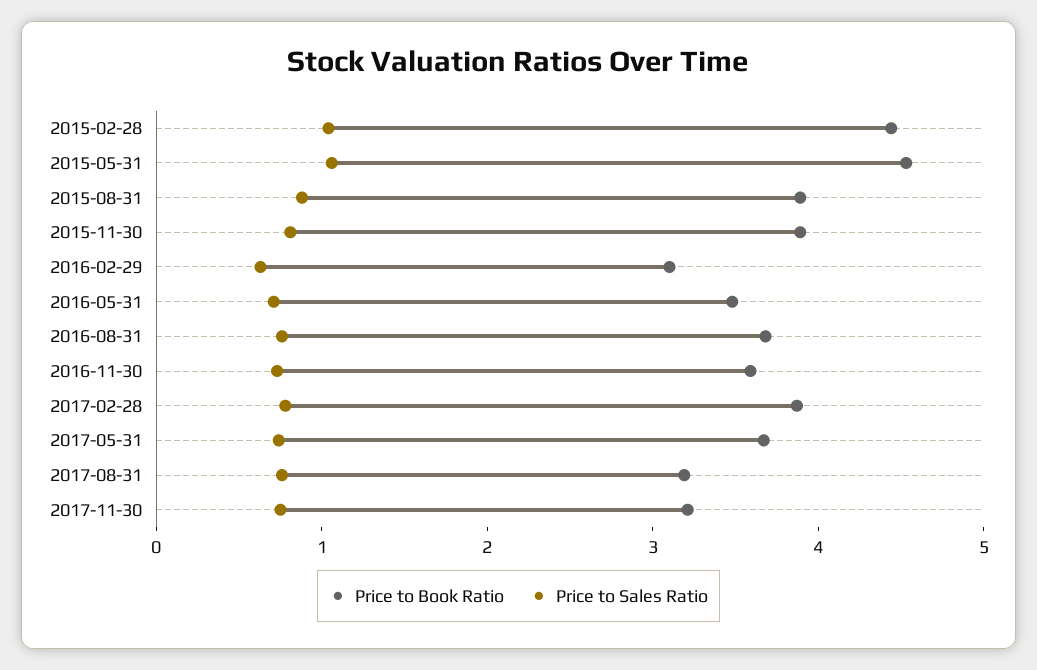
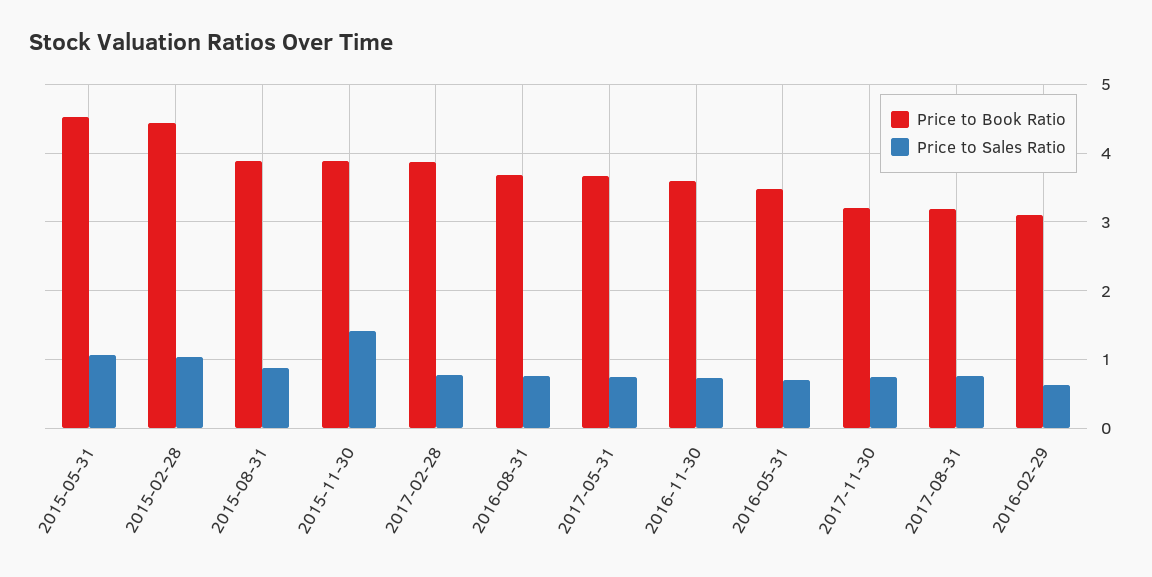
Price to Sales Ratio, 2015-11-30: 0.8 -> 1.4

